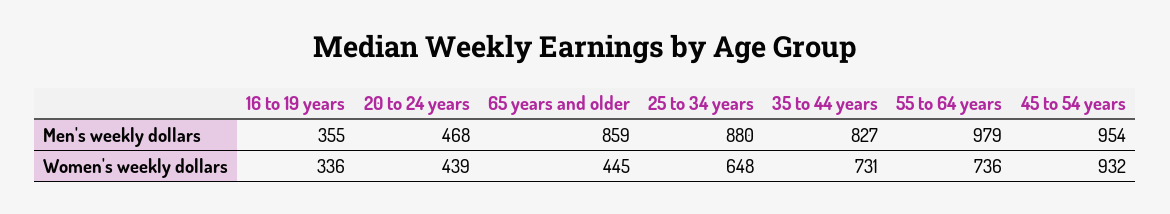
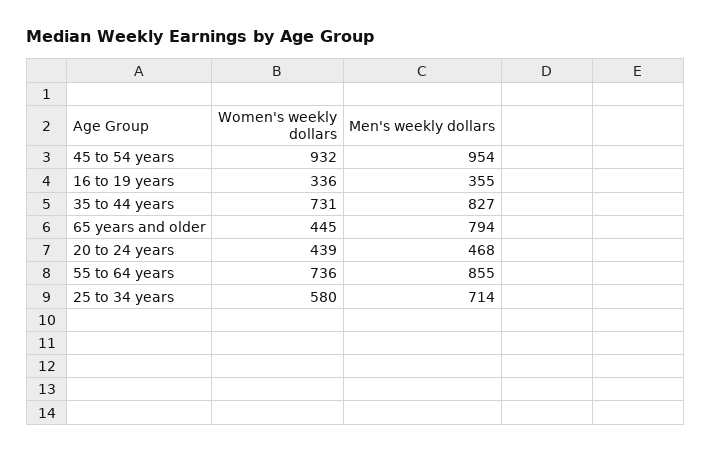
65 years and older, Men's weekly dollars: 859 -> 794
25 to 34 years, Men's weekly dollars: 880 -> 714
55 to 64 years, Men's weekly dollars: 979 -> 855
25 to 34 years, Women's weekly dollars: 648 -> 580

